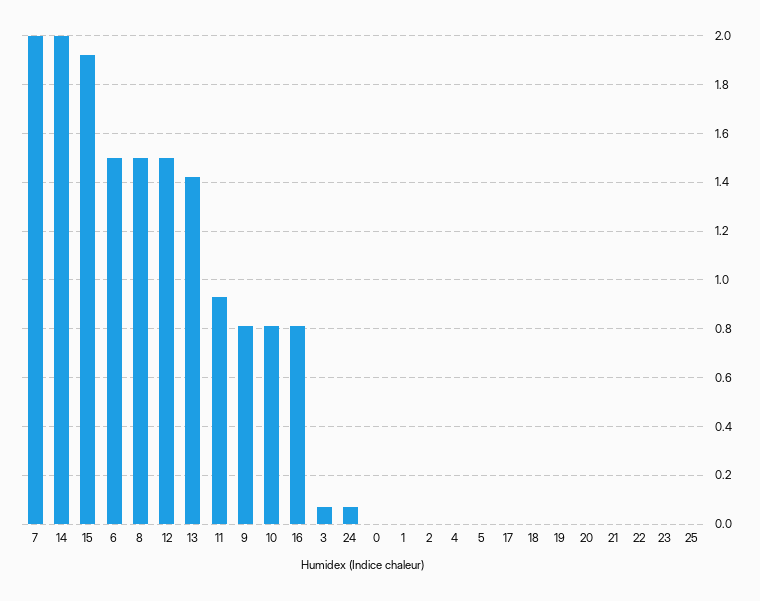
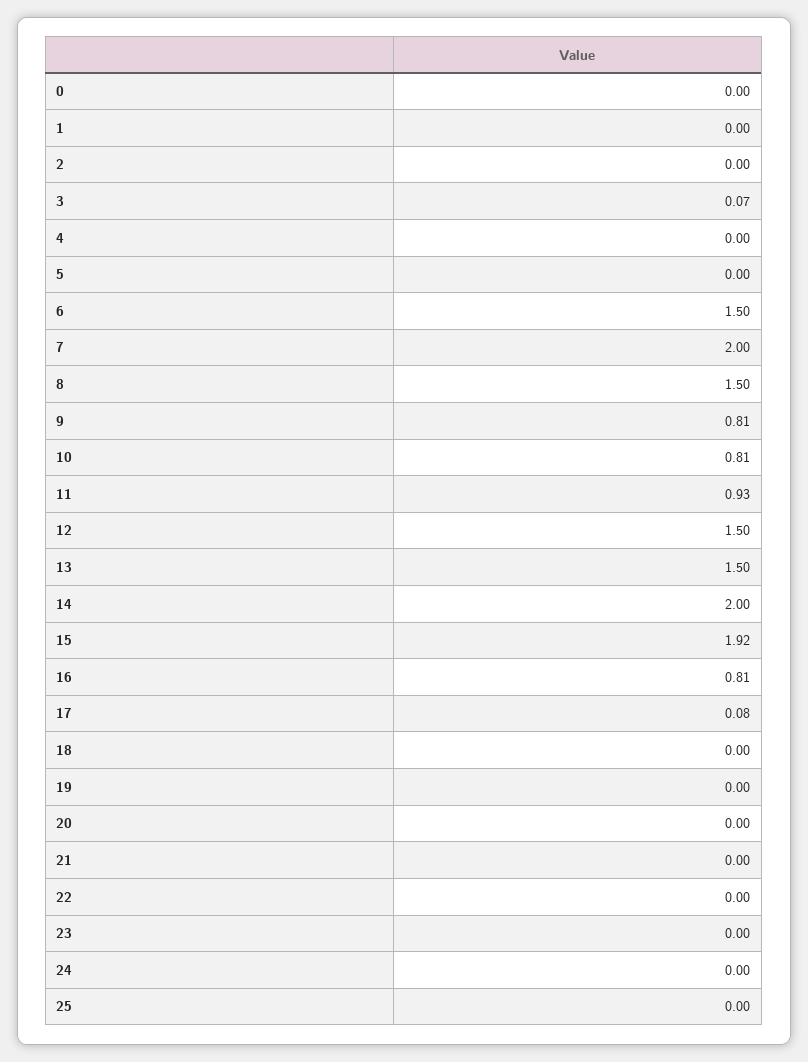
13: 1.425 -> 1.5
24: 0.075 -> 0
17: 0 -> 0.08

